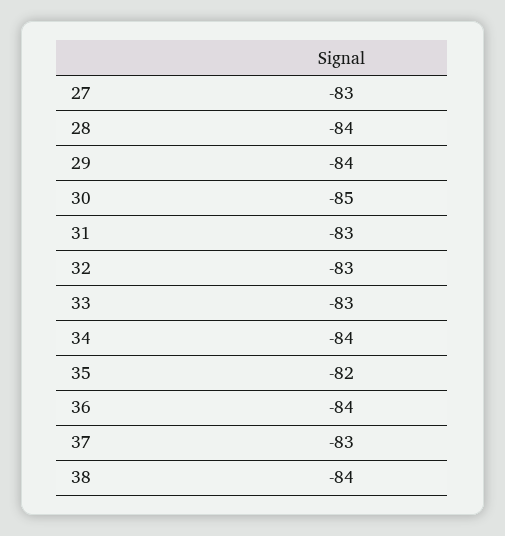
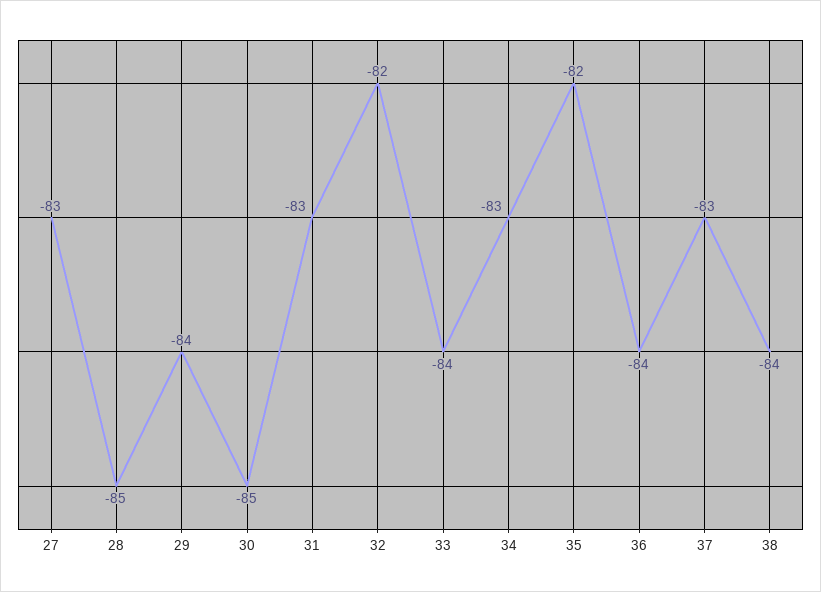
28: -84 -> -85
32: -83 -> -82
33: -83 -> -84
34: -84 -> -83

